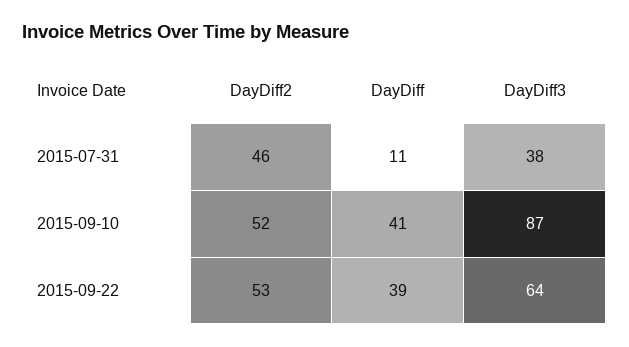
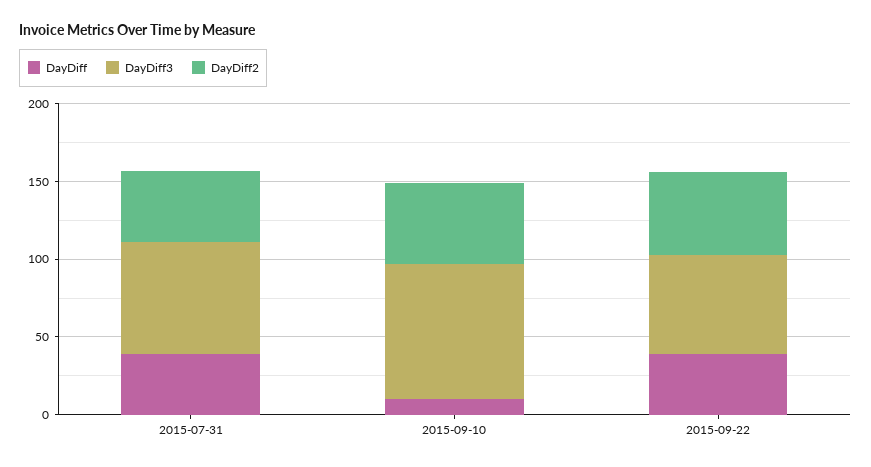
DayDiff, 2015-07-31: 11 -> 40
DayDiff3, 2015-07-31: 38 -> 70
DayDiff, 2015-09-10: 41 -> 10

